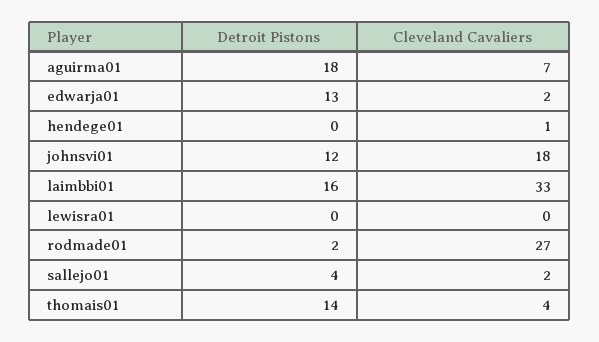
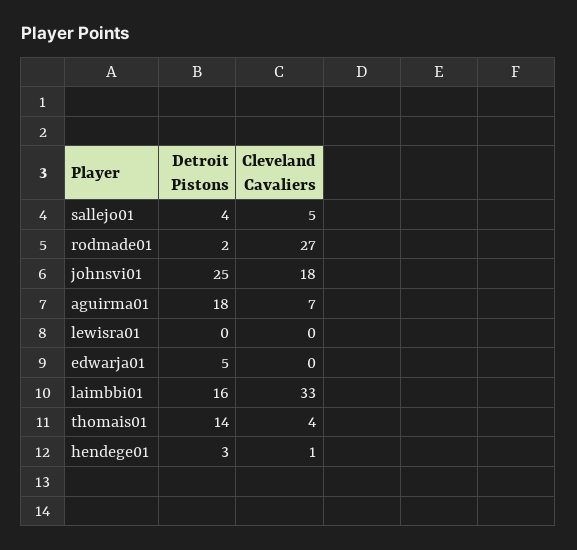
Detroit Pistons, edwarja01: 13 -> 5
Cleveland Cavaliers, edwarja01: 2 -> 0
Detroit Pistons, hendege01: 0 -> 3
Detroit Pistons, johnsvi01: 12 -> 25
Cleveland Cavaliers, sallejo01: 2 -> 5

